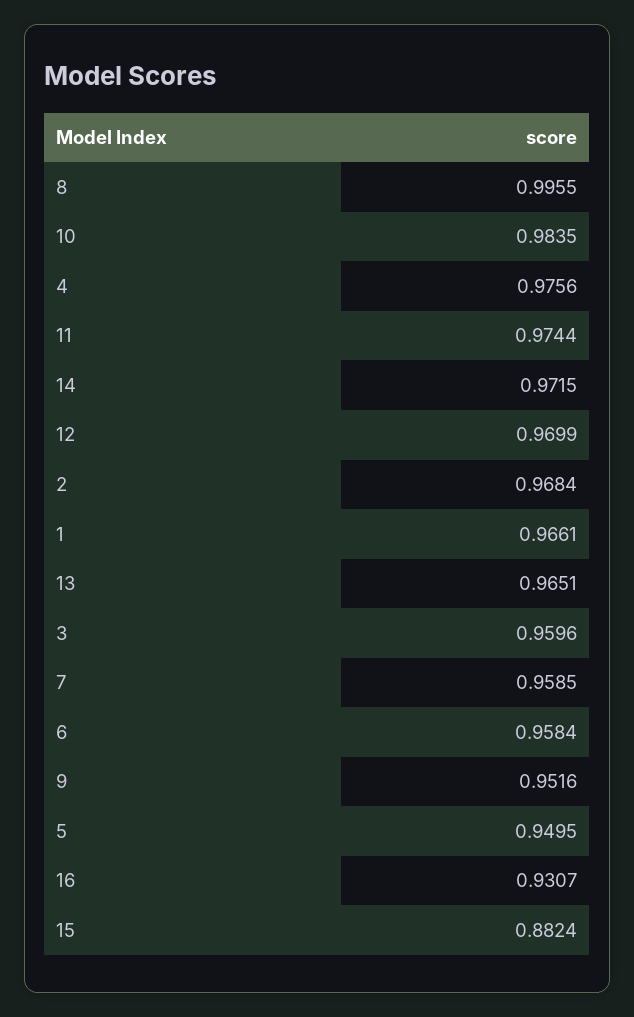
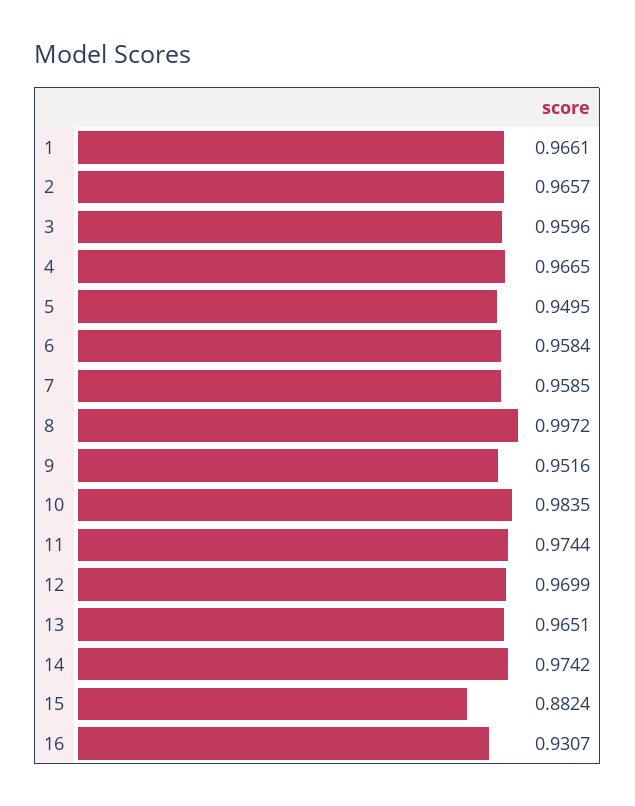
8: 0.9955 -> 0.9972
4: 0.9756 -> 0.9665
14: 0.9715 -> 0.9742
2: 0.9684 -> 0.9657

